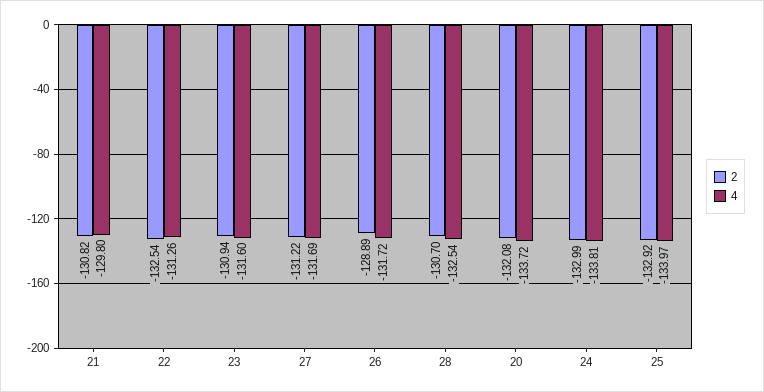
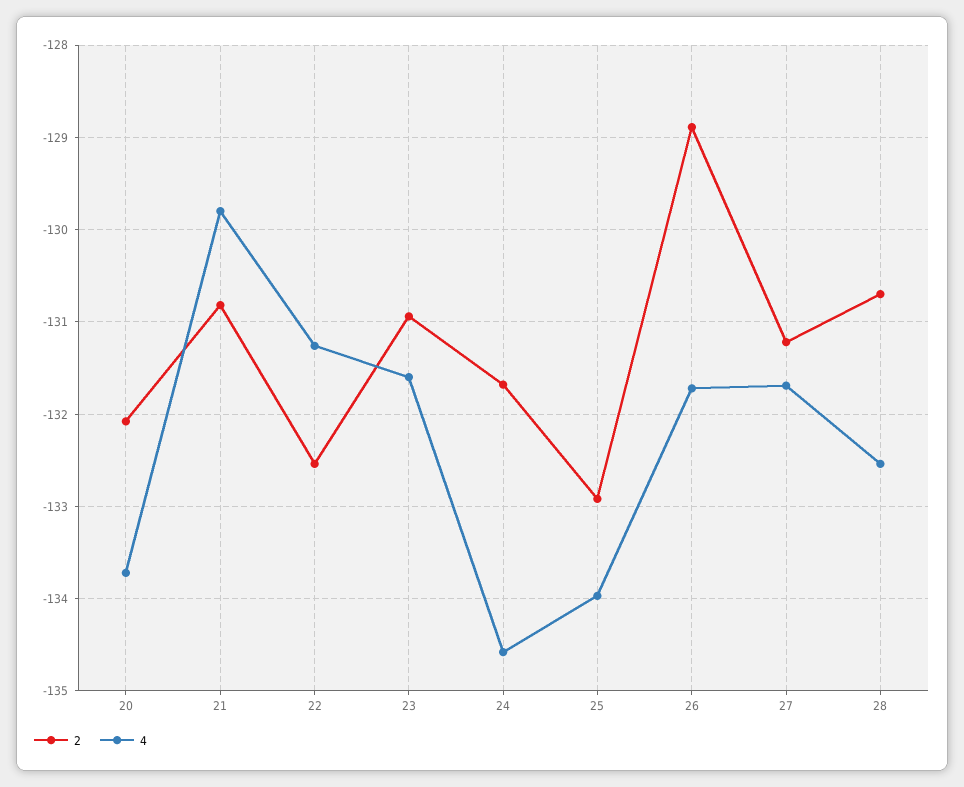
2, 24: -132.99 -> -131.7
4, 24: -133.81 -> -134.6

